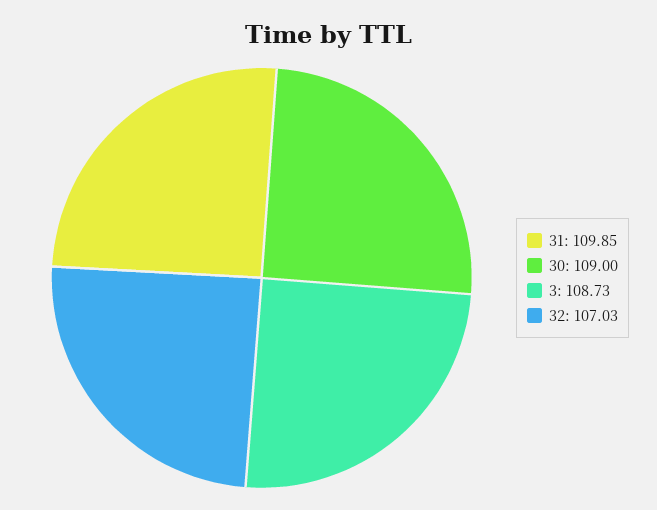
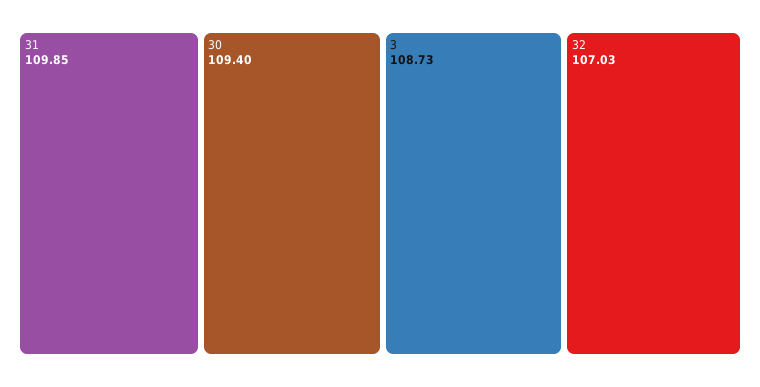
30: 109 -> 109.4

